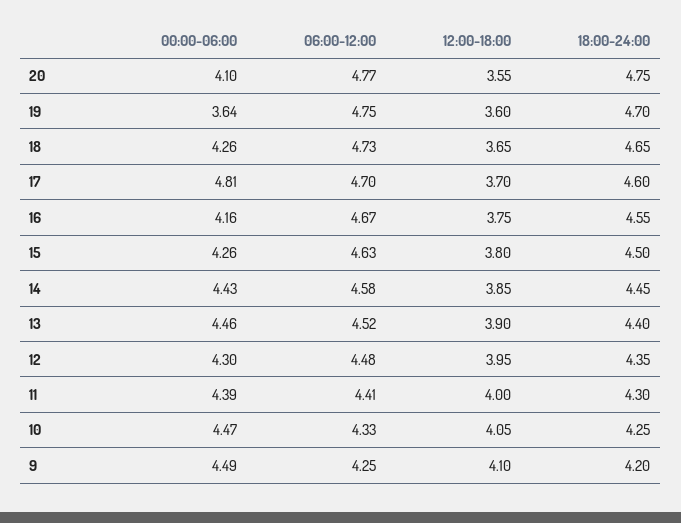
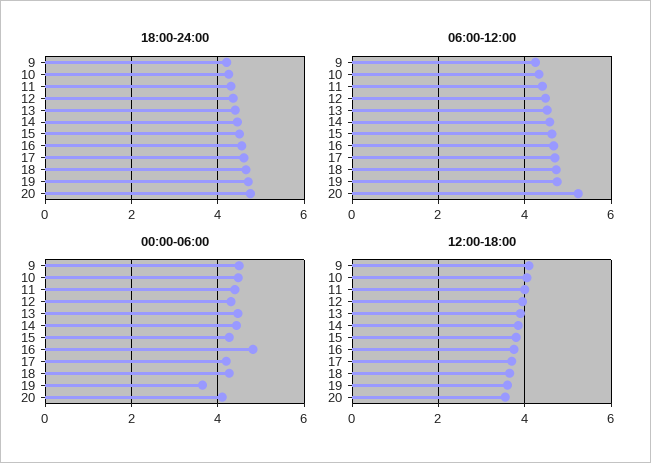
06:00-12:00, 20: 4.77 -> 5.2
00:00-06:00, 17: 4.81 -> 4.2
00:00-06:00, 16: 4.16 -> 4.8

